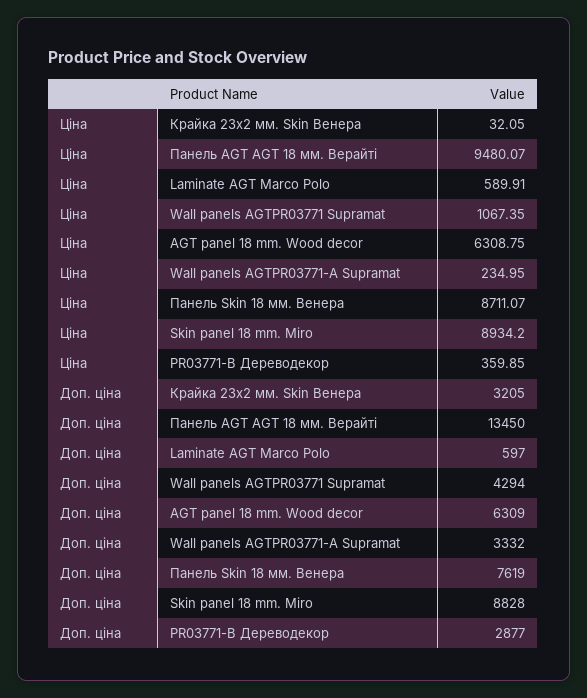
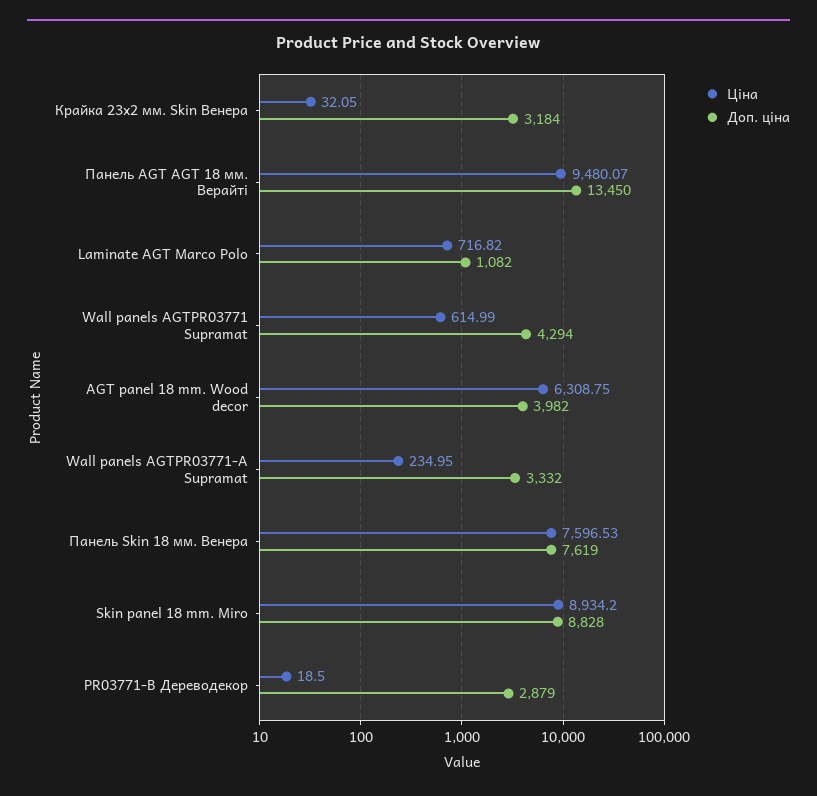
Ціна, Laminate AGT Marco Polo: 589.91 -> 716.82
Ціна, Wall panels AGTPR03771 Supramat: 1067.35 -> 614.99
Ціна, Панель Skin 18 мм. Венера: 8711.07 -> 7596.53
Ціна, PR03771-B Дереводекор: 359.85 -> 18.5
Доп. ціна, Крайка 23x2 мм. Skin Венера: 3205 -> 3184
Доп. ціна, Laminate AGT Marco Polo: 597 -> 1082
Доп. ціна, AGT panel 18 mm. Wood decor: 6309 -> 3982
Доп. ціна, PR03771-B Дереводекор: 2877 -> 2879

